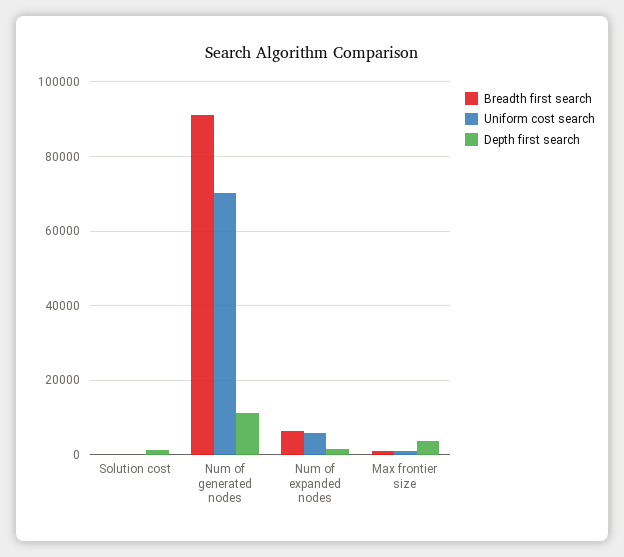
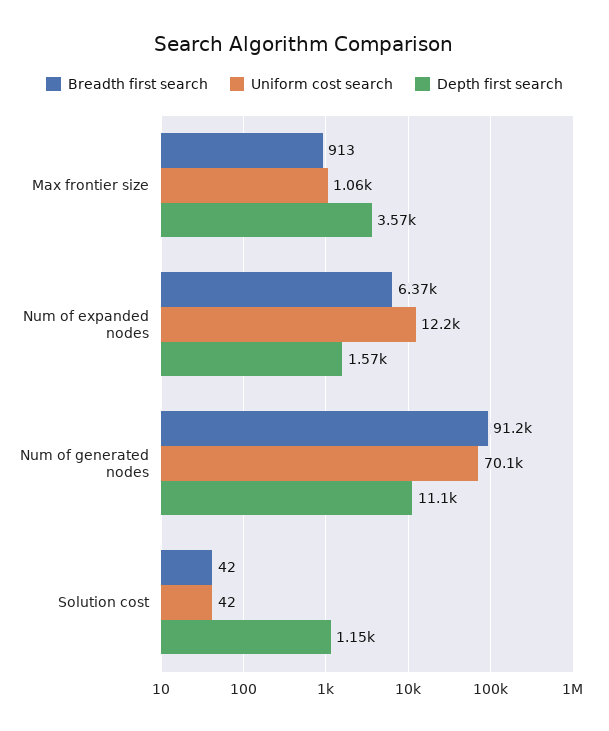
Uniform cost search, Num of expanded nodes: 6000 -> 12200

